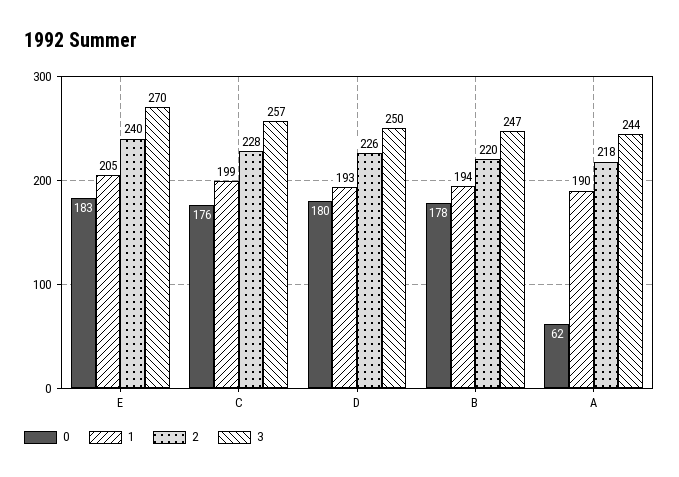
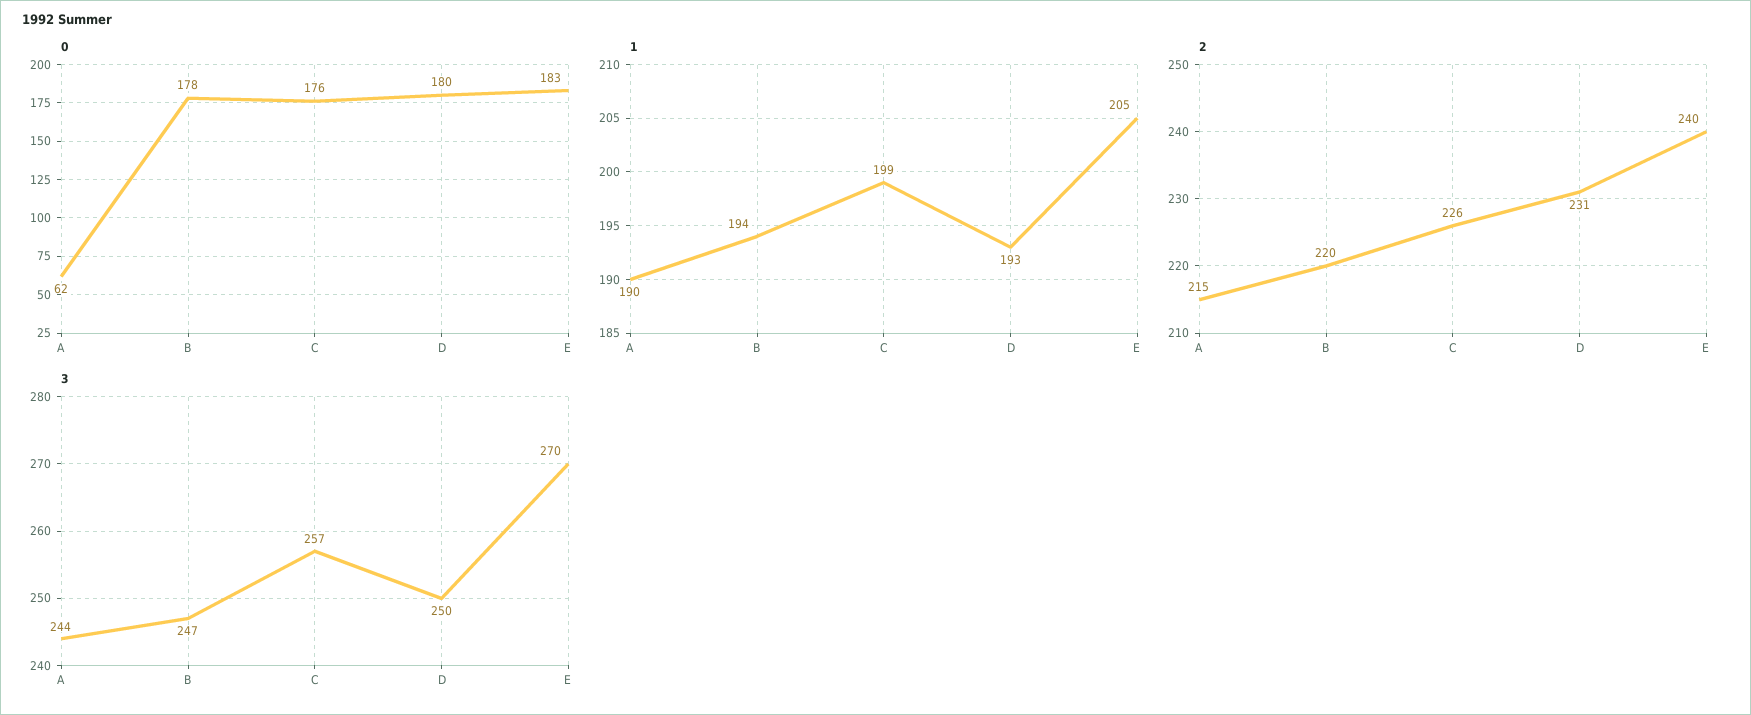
2, C: 228 -> 226
2, D: 226 -> 231
2, A: 218 -> 215

